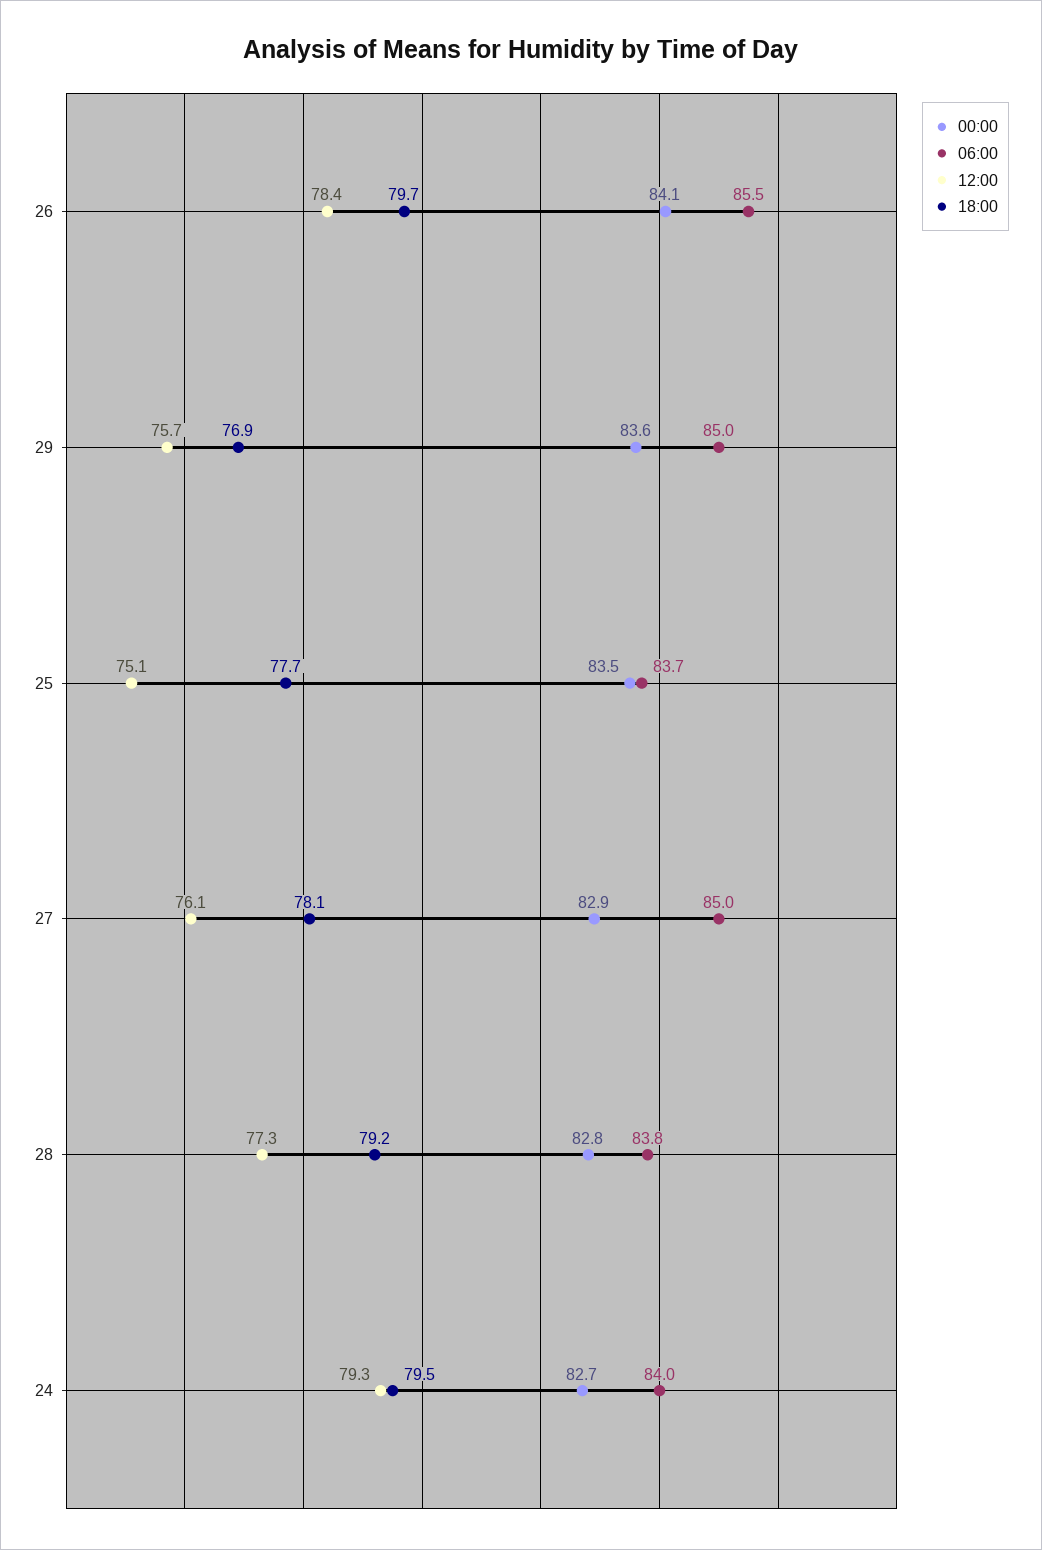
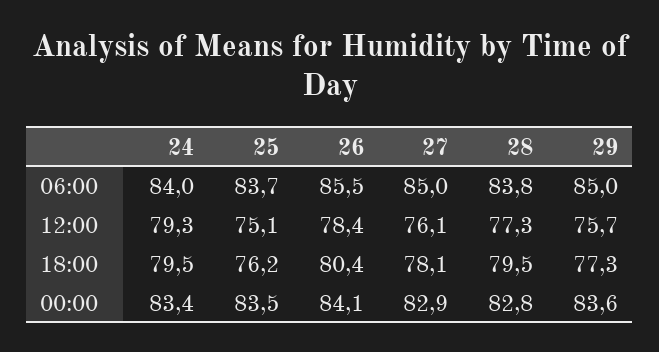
18:00, 26: 79.7 -> 80.4
18:00, 29: 76.9 -> 77.3
18:00, 25: 77.7 -> 76.2
18:00, 28: 79.2 -> 79.5
00:00, 24: 82.7 -> 83.4

